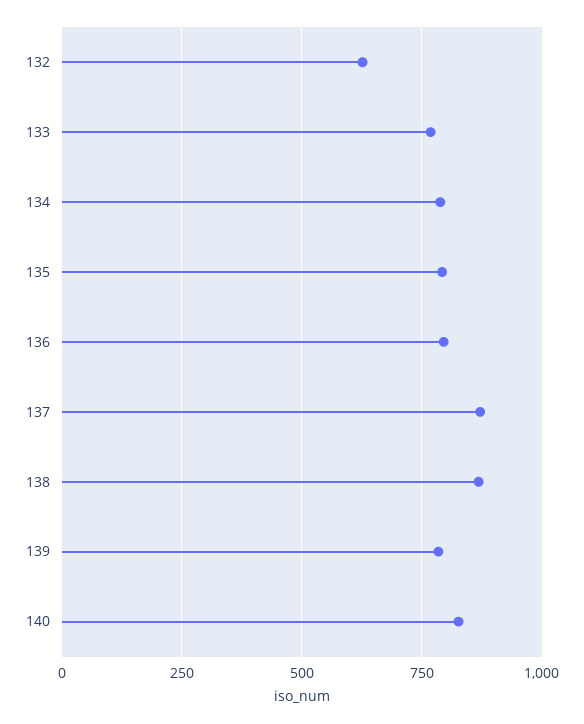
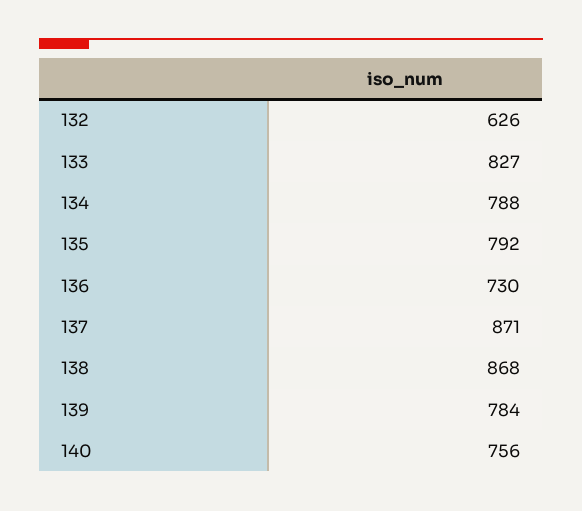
133: 775 -> 827
136: 800 -> 730
140: 825 -> 756

